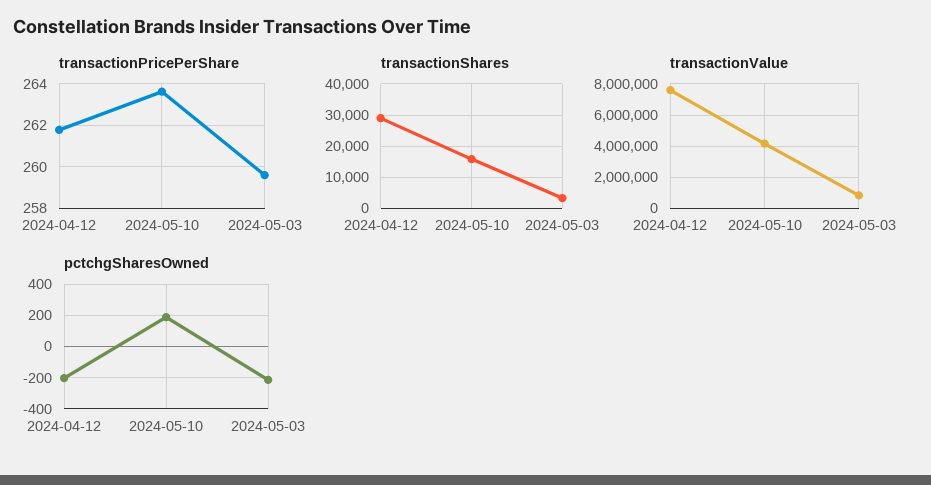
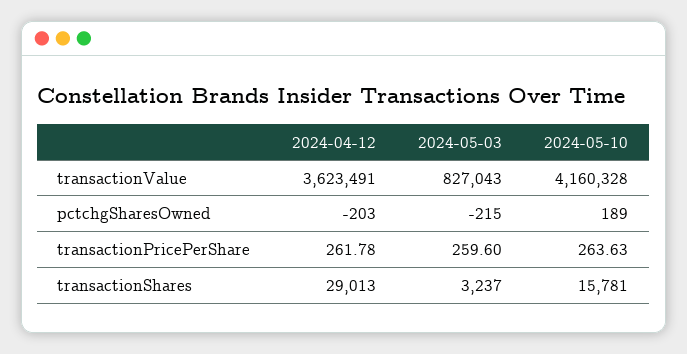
transactionValue, 2024-04-12: 7500000 -> 3623491

